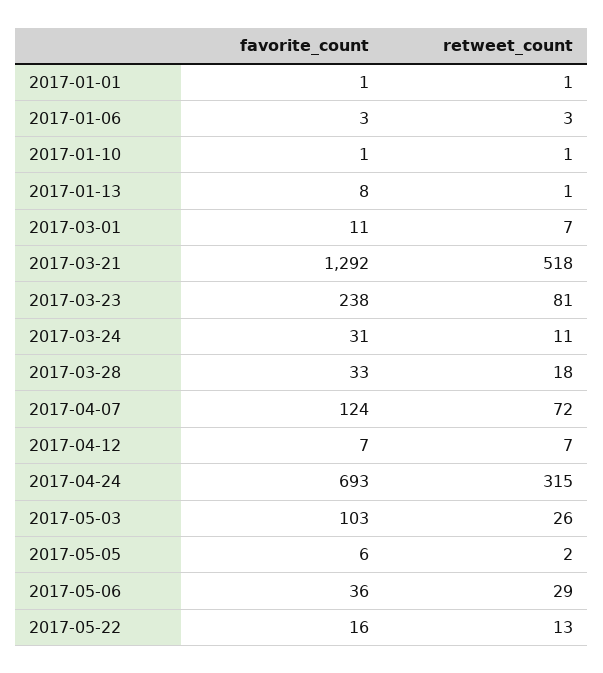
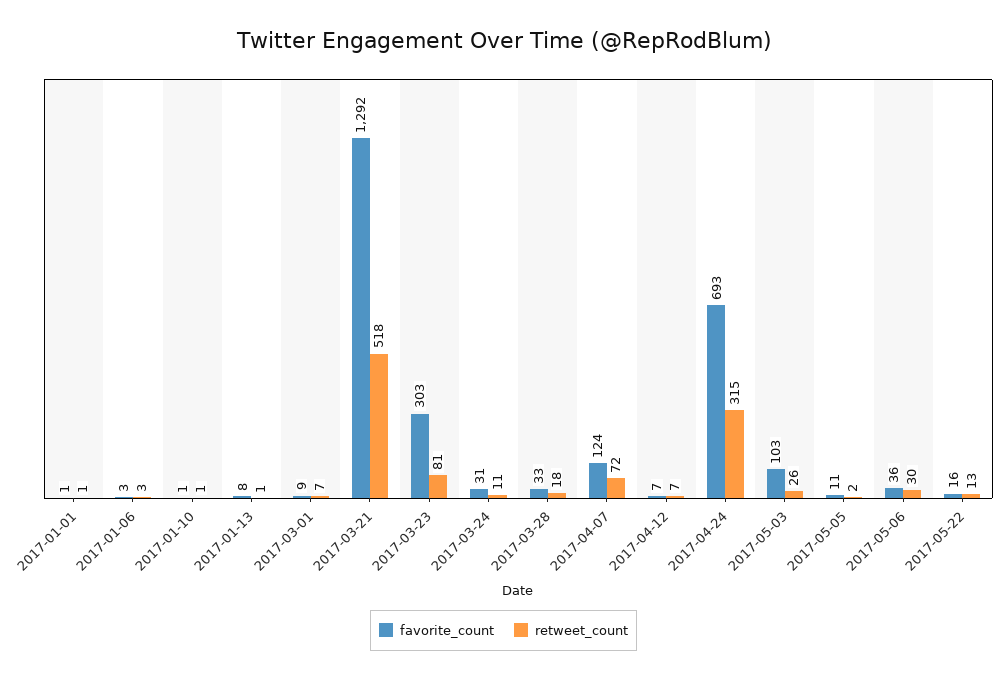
favorite_count, 2017-03-01: 11 -> 9
favorite_count, 2017-03-23: 238 -> 303
favorite_count, 2017-05-05: 6 -> 11
retweet_count, 2017-05-06: 29 -> 30

